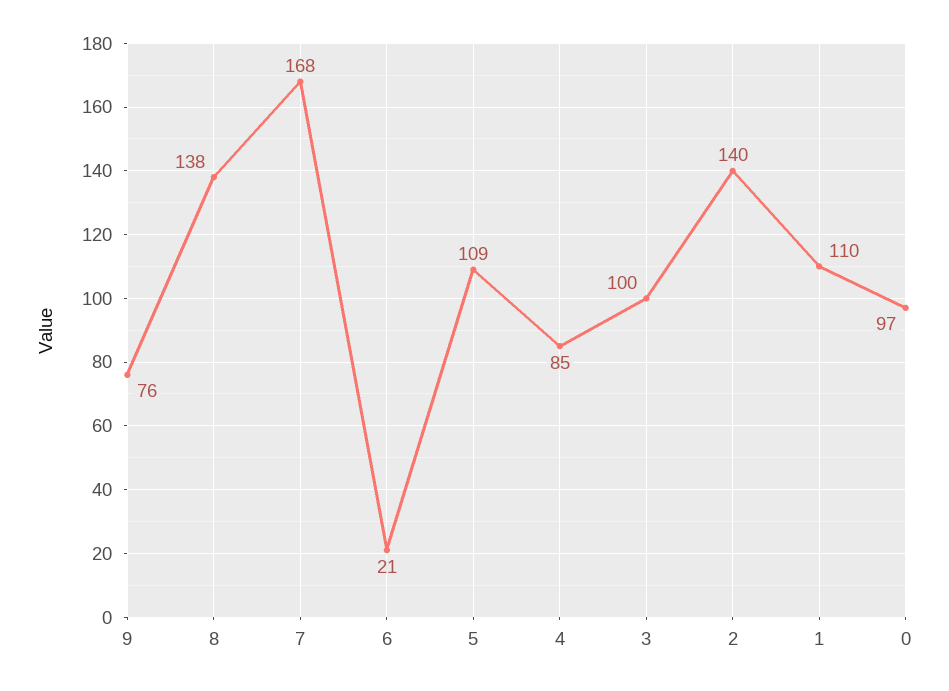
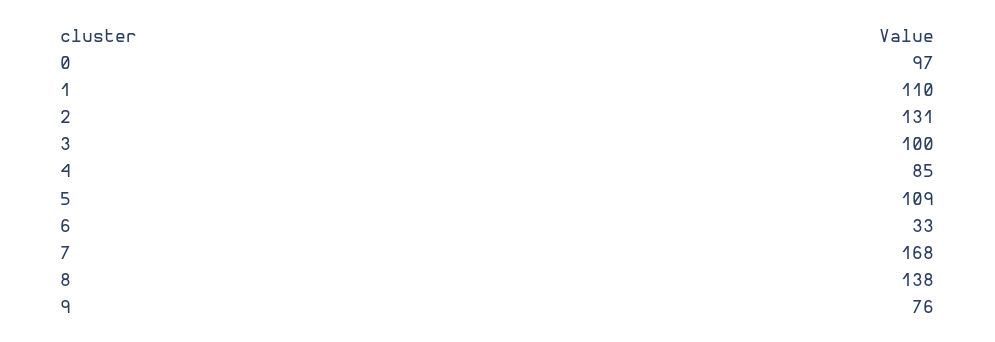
6: 21 -> 33
2: 140 -> 131

